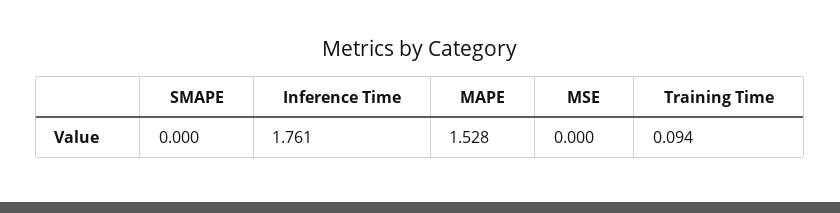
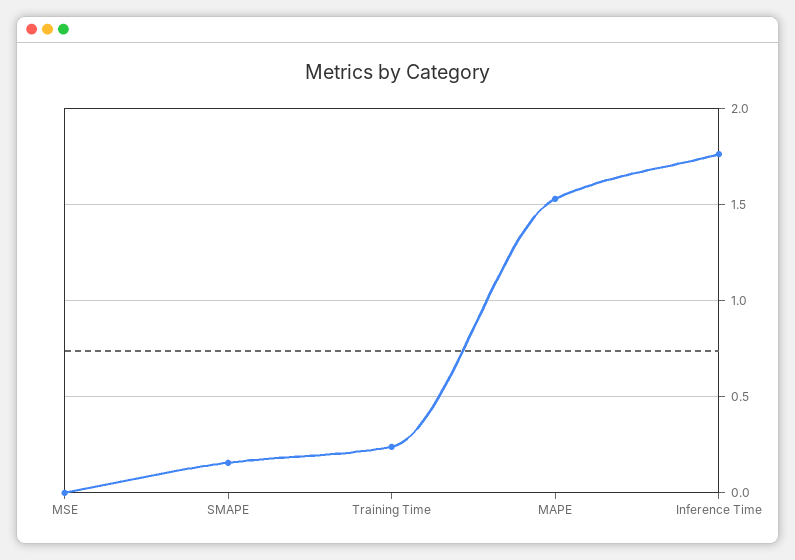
SMAPE: 0 -> 0.15
Training Time: 0.094 -> 0.25

